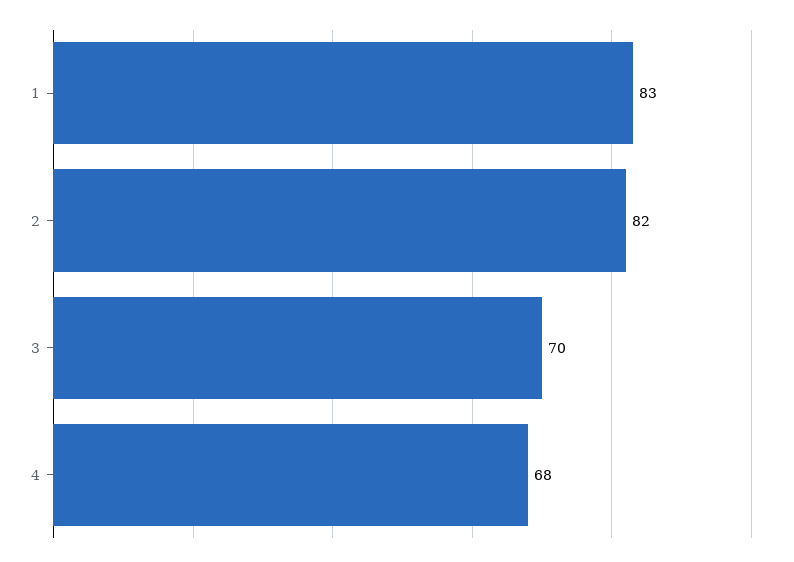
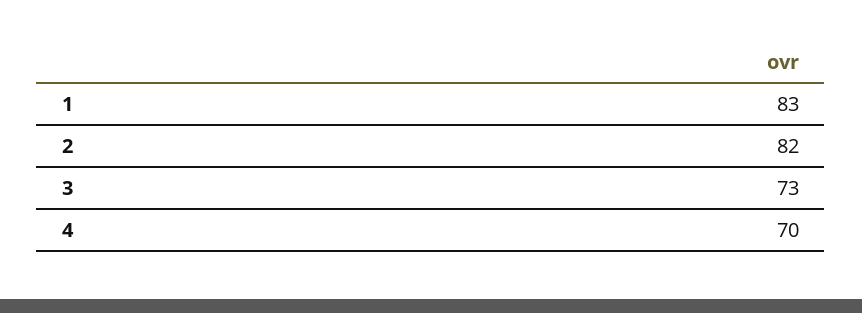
3: 70 -> 73
4: 68 -> 70

